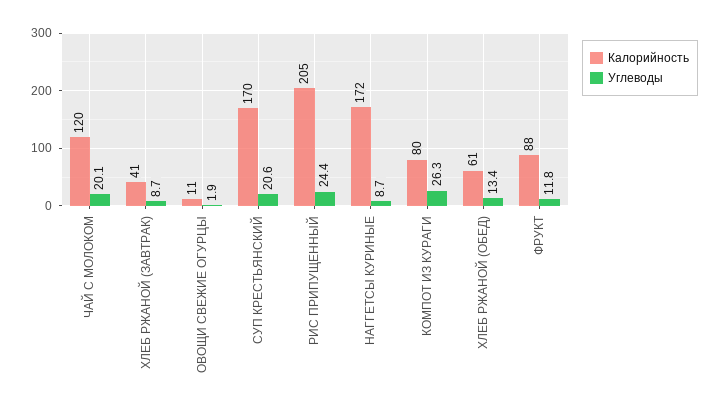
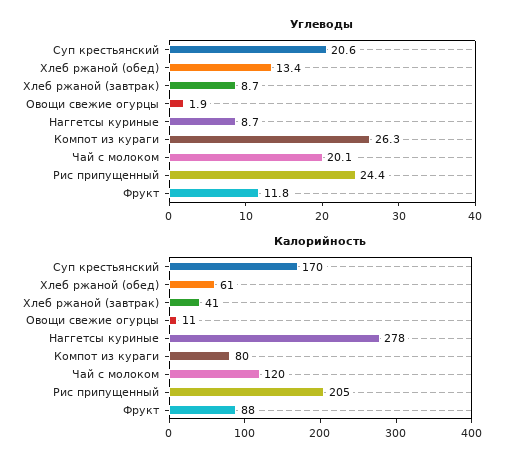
Калорийность, НАГГЕТСЫ КУРИНЫЕ: 172 -> 278

